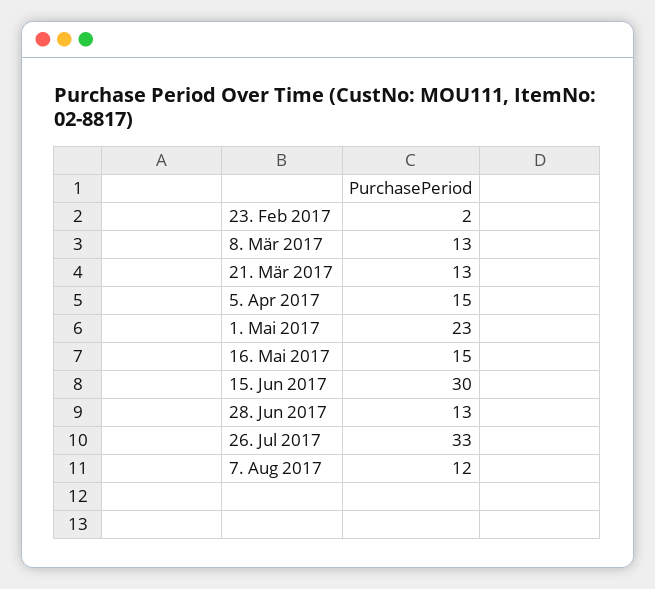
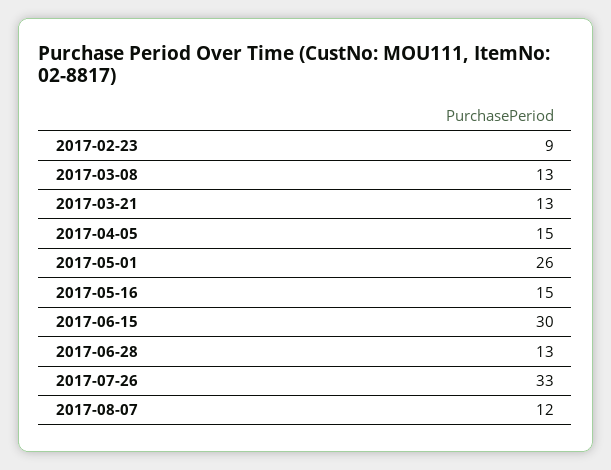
23. Feb 2017: 2 -> 9
1. Mai 2017: 23 -> 26

